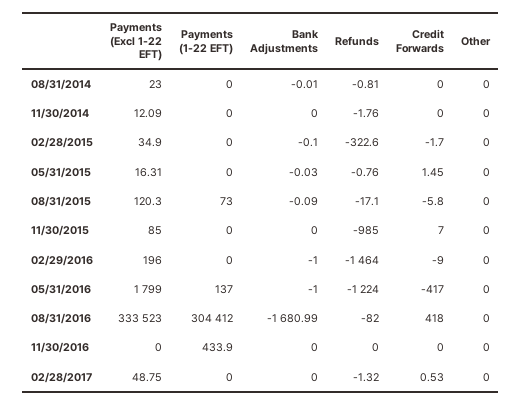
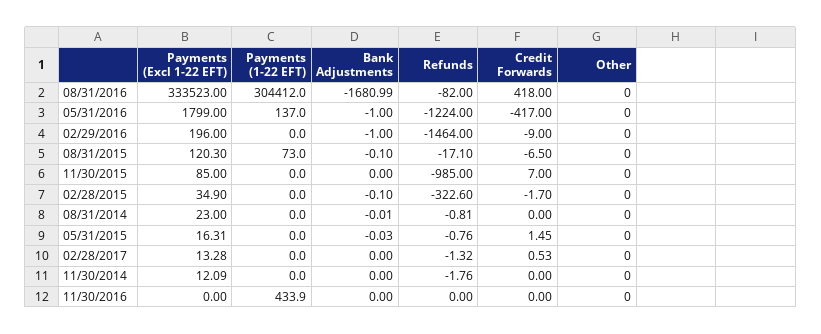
Bank Adjustments, 08/31/2015: -0.09 -> -0.1
Credit Forwards, 08/31/2015: -5.8 -> -6.5
Payments (Excl 1-22 EFT), 02/28/2017: 48.75 -> 13.28

